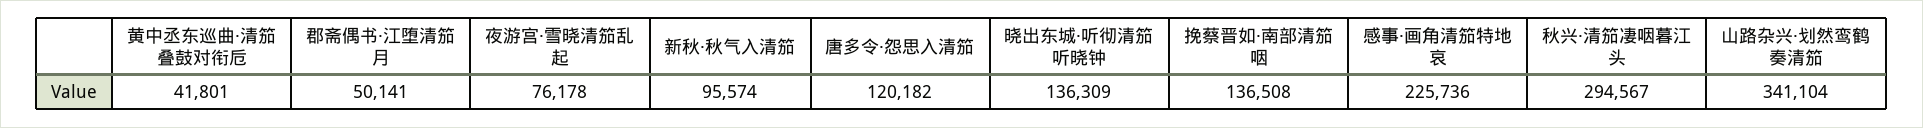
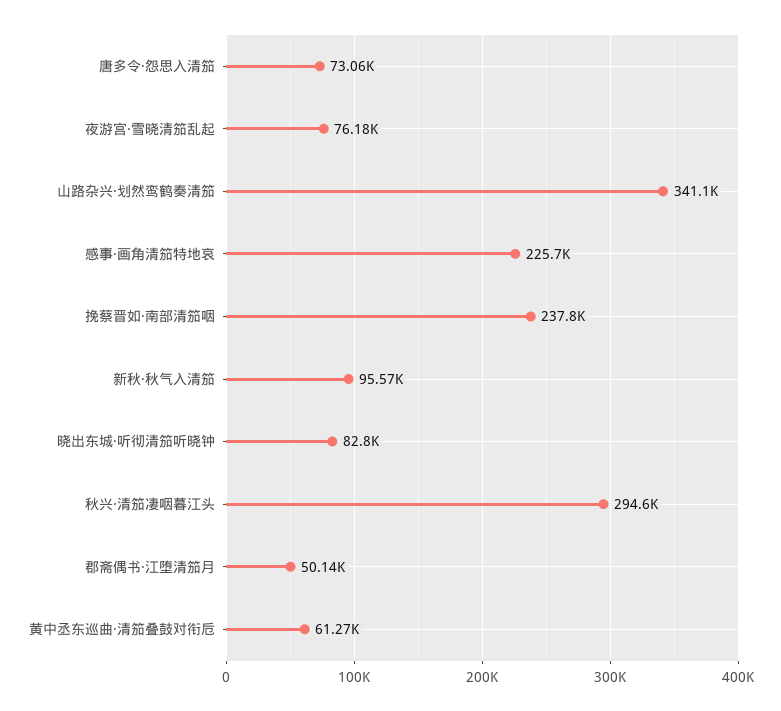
黄中丞东巡曲·清笳叠鼓对衔卮: 41801 -> 61270
唐多令·怨思入清笳: 120182 -> 73060
晓出东城·听彻清笳听晓钟: 136309 -> 82800
挽蔡晋如·南部清笳咽: 136508 -> 237800

